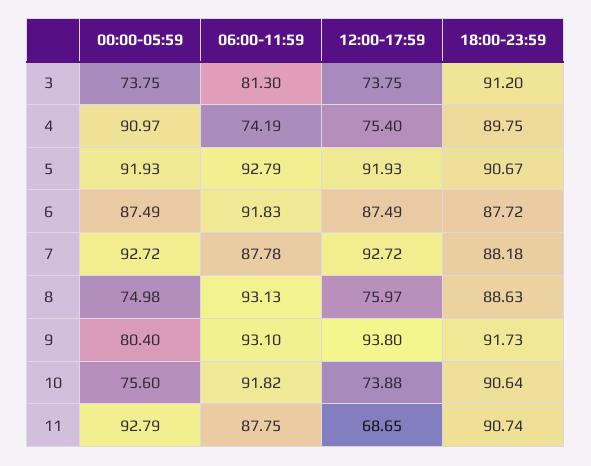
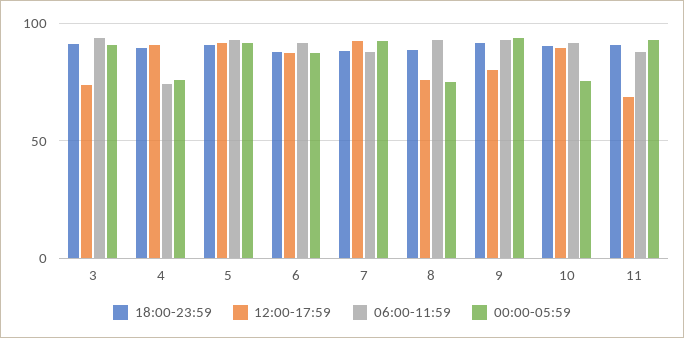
00:00-05:59, 3: 73.75 -> 90
06:00-11:59, 3: 81.3 -> 95
00:00-05:59, 4: 90.97 -> 75
12:00-17:59, 4: 75.4 -> 90
00:00-05:59, 9: 80.4 -> 95
12:00-17:59, 9: 93.8 -> 80
12:00-17:59, 10: 73.88 -> 90

